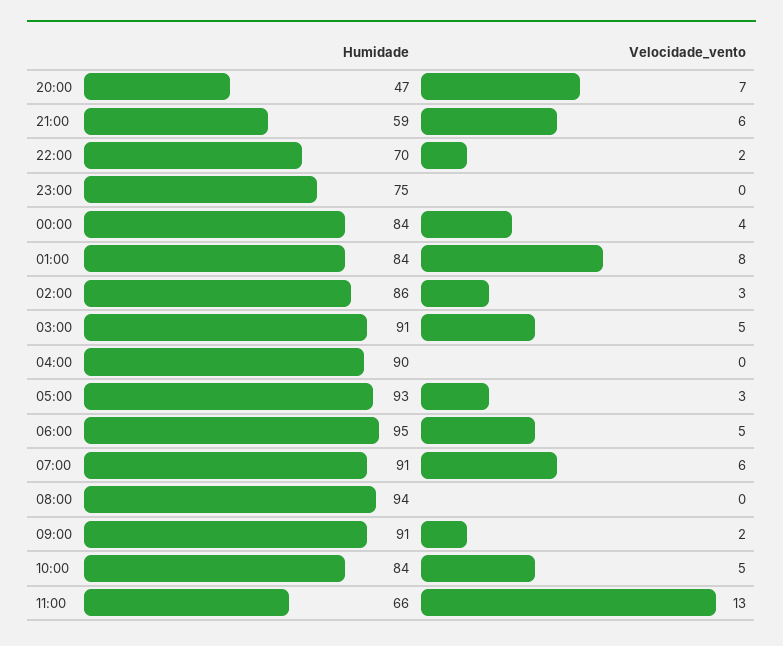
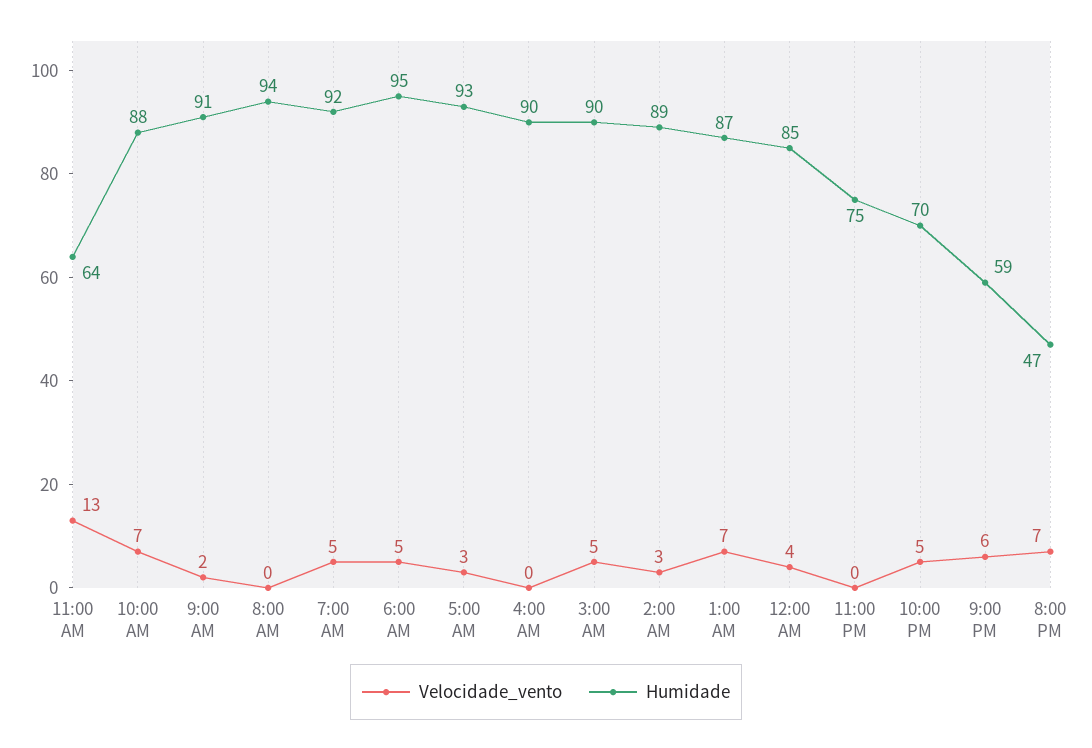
Velocidade_vento, 22:00: 2 -> 5
Humidade, 00:00: 84 -> 85
Humidade, 01:00: 84 -> 87
Velocidade_vento, 01:00: 8 -> 7
Humidade, 02:00: 86 -> 89
Humidade, 03:00: 91 -> 90
Humidade, 07:00: 91 -> 92
Velocidade_vento, 07:00: 6 -> 5
Humidade, 10:00: 84 -> 88
Velocidade_vento, 10:00: 5 -> 7
Humidade, 11:00: 66 -> 64

